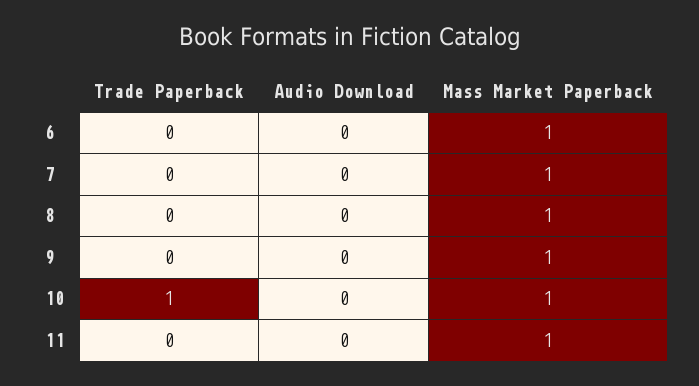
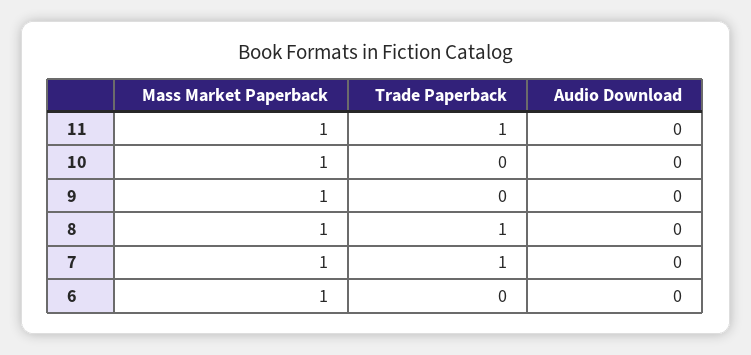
Trade Paperback, 7: 0 -> 1
Trade Paperback, 8: 0 -> 1
Trade Paperback, 10: 1 -> 0
Trade Paperback, 11: 0 -> 1

